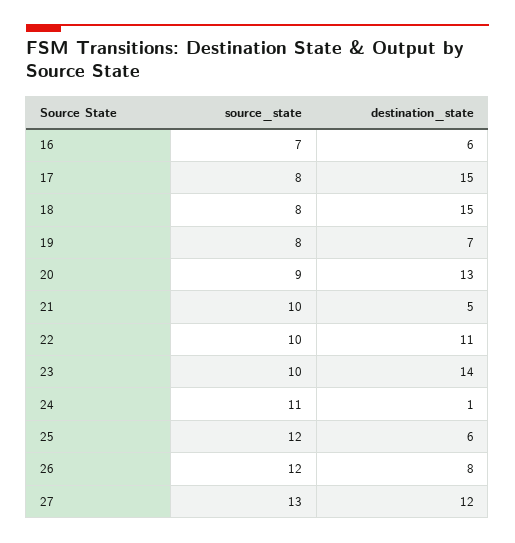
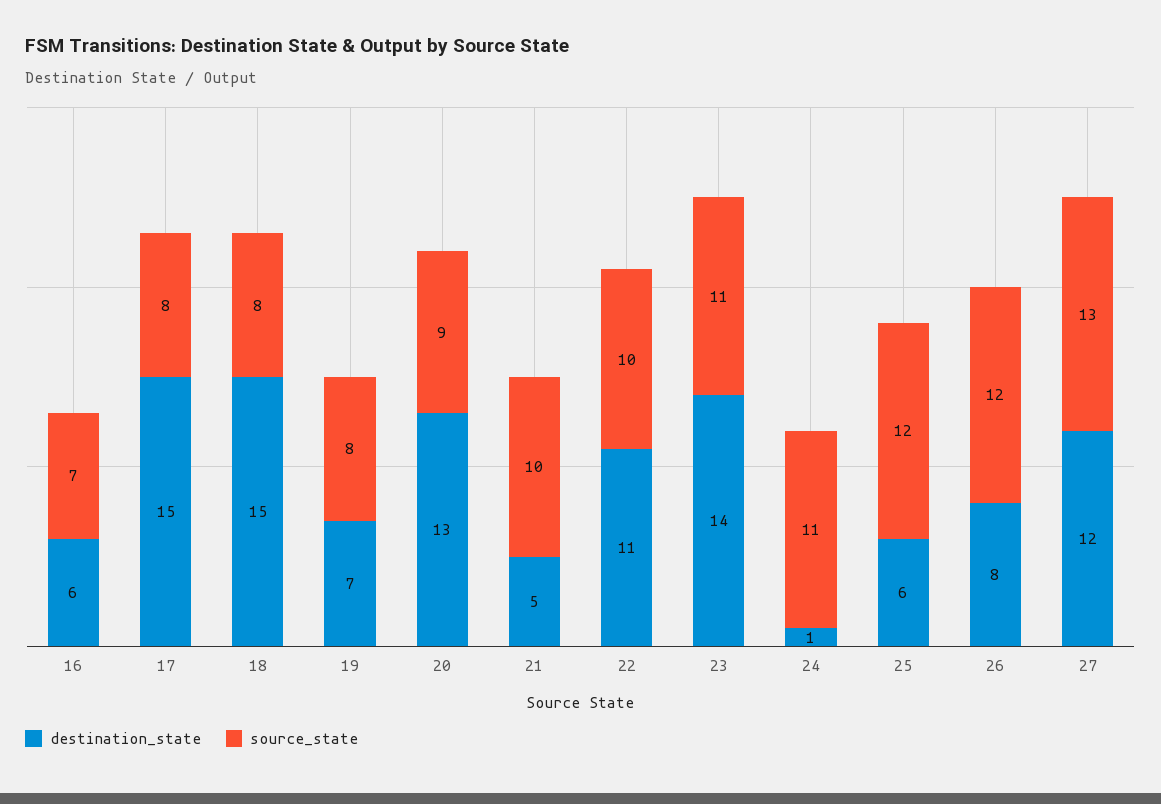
source_state, 23: 10 -> 11

